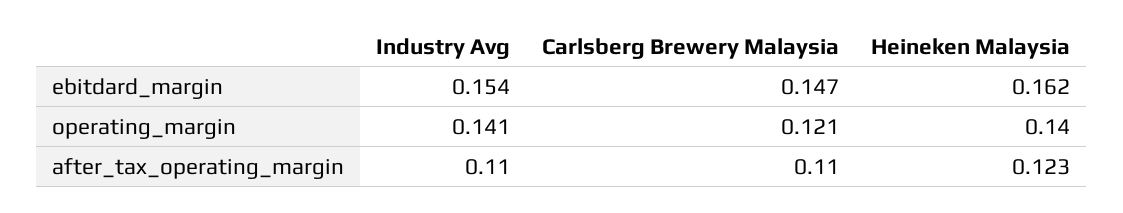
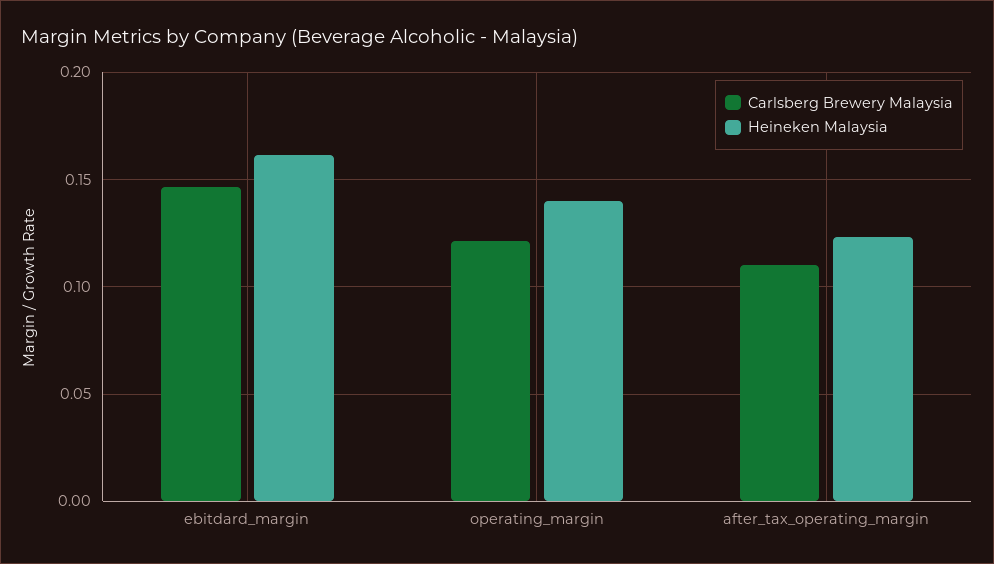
Industry Avg, ebitdard_margin: 0.154 -> none
Industry Avg, operating_margin: 0.141 -> none
Industry Avg, after_tax_operating_margin: 0.11 -> none

